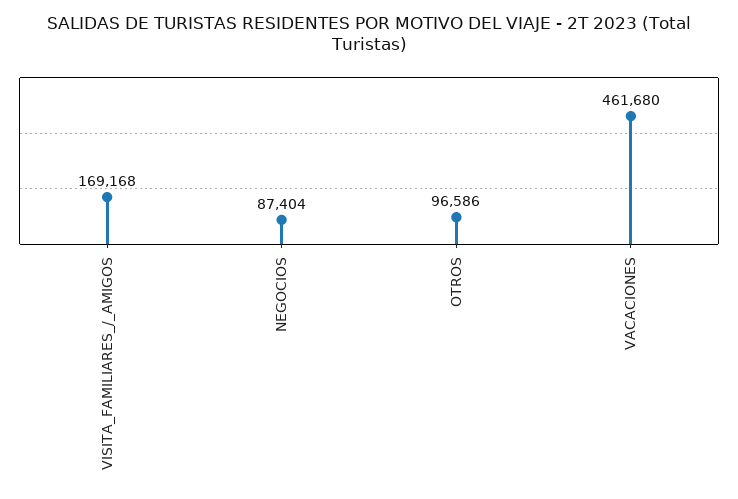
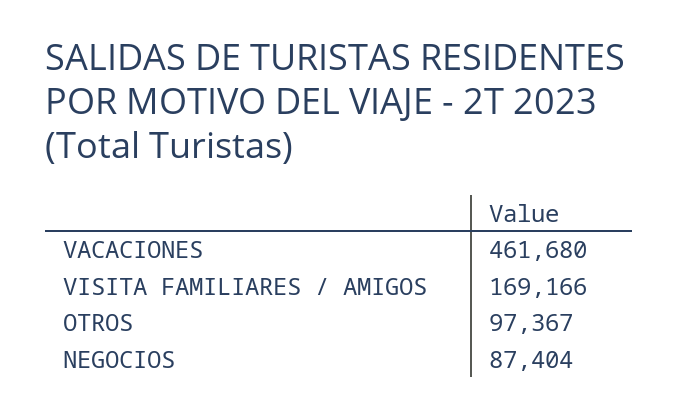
VISITA_FAMILIARES_/_AMIGOS: 169168 -> 169166
OTROS: 96586 -> 97367

